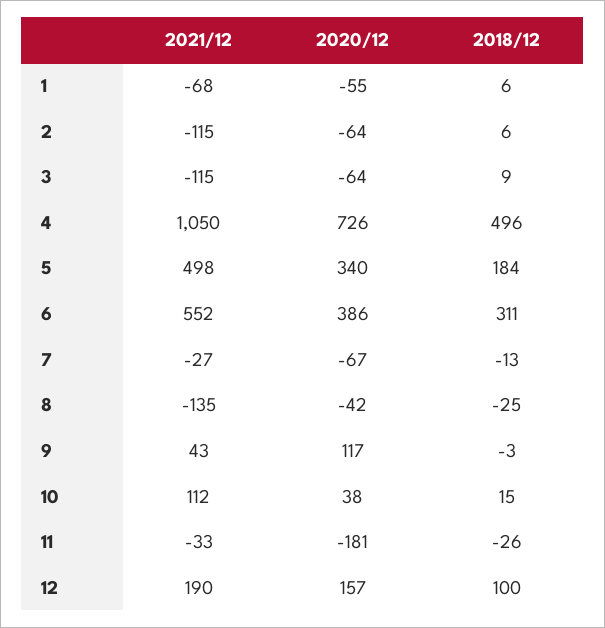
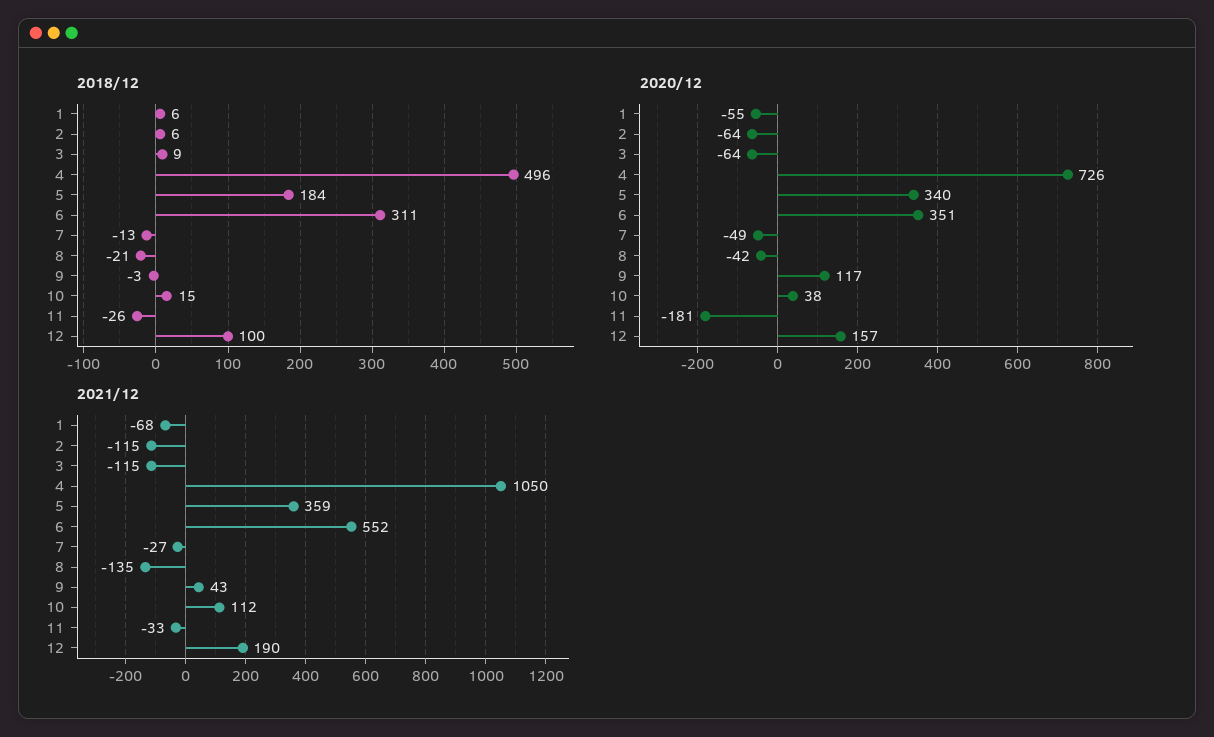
2021/12, 5: 498 -> 359
2020/12, 6: 386 -> 351
2020/12, 7: -67 -> -49
2018/12, 8: -25 -> -21

